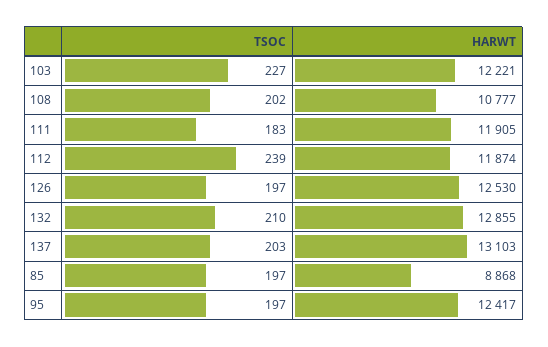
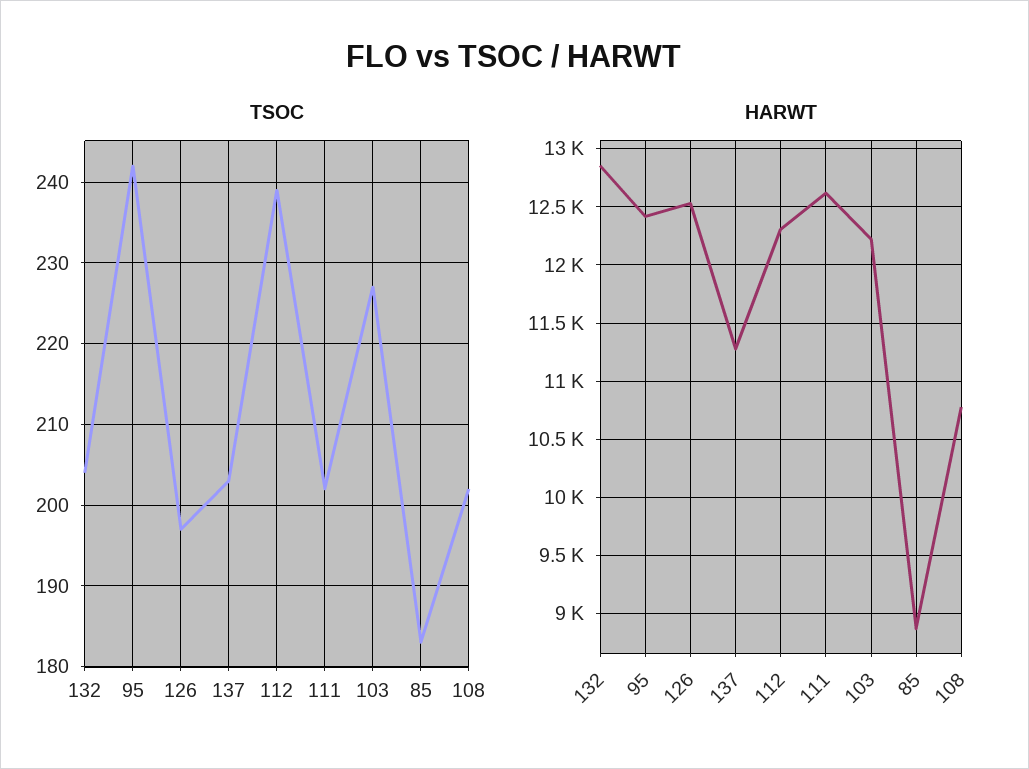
TSOC, 111: 183 -> 202
HARWT, 111: 11905 -> 12600
HARWT, 112: 11874 -> 12300
TSOC, 132: 210 -> 204
HARWT, 137: 13103 -> 11300
TSOC, 85: 197 -> 183
TSOC, 95: 197 -> 242

